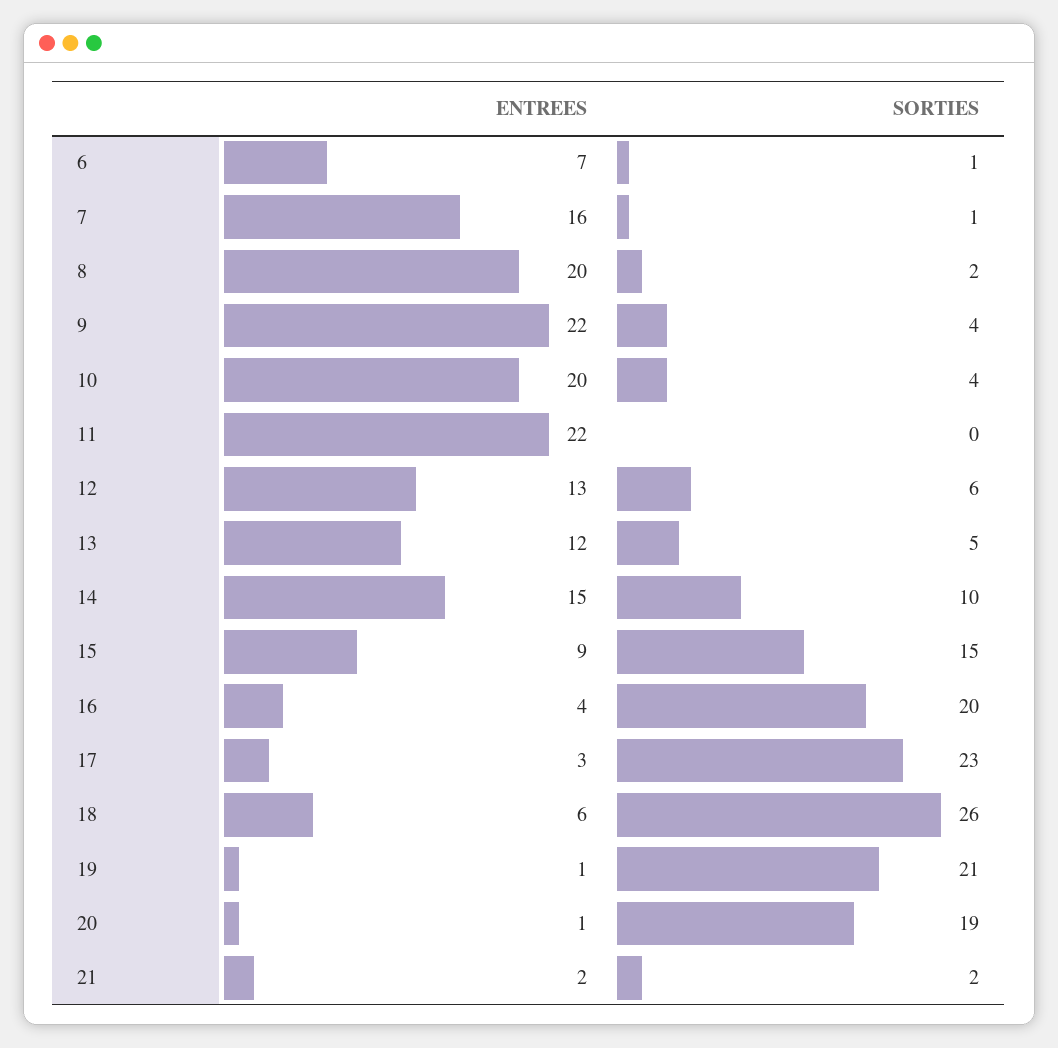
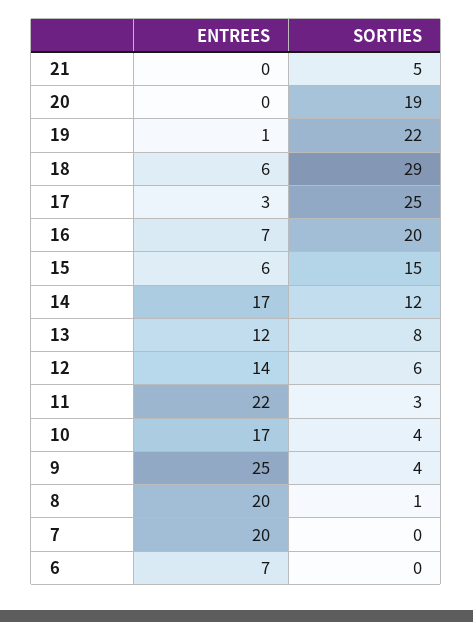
SORTIES, 6: 1 -> 0
ENTREES, 7: 16 -> 20
SORTIES, 7: 1 -> 0
SORTIES, 8: 2 -> 1
ENTREES, 9: 22 -> 25
ENTREES, 10: 20 -> 17
SORTIES, 11: 0 -> 3
ENTREES, 12: 13 -> 14
SORTIES, 13: 5 -> 8
ENTREES, 14: 15 -> 17
SORTIES, 14: 10 -> 12
ENTREES, 15: 9 -> 6
ENTREES, 16: 4 -> 7
SORTIES, 17: 23 -> 25
SORTIES, 18: 26 -> 29
SORTIES, 19: 21 -> 22
ENTREES, 20: 1 -> 0
ENTREES, 21: 2 -> 0
SORTIES, 21: 2 -> 5

